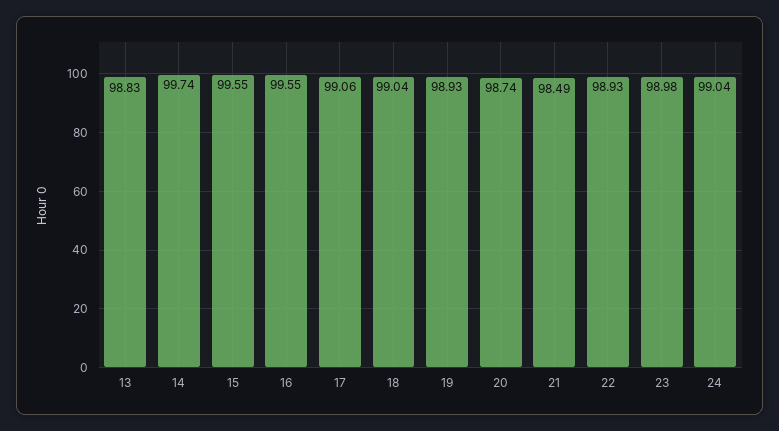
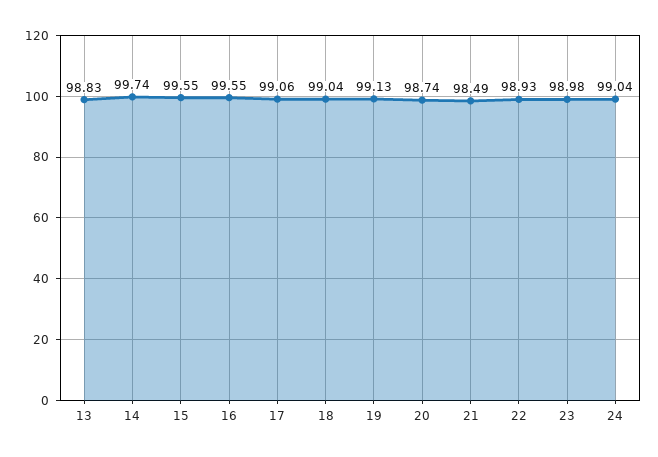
19: 98.93 -> 99.13

